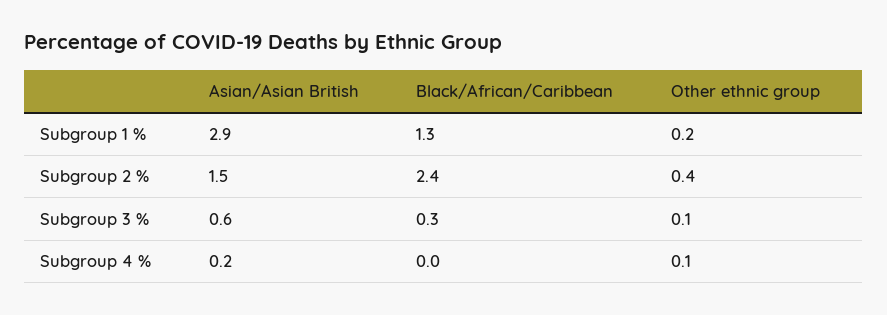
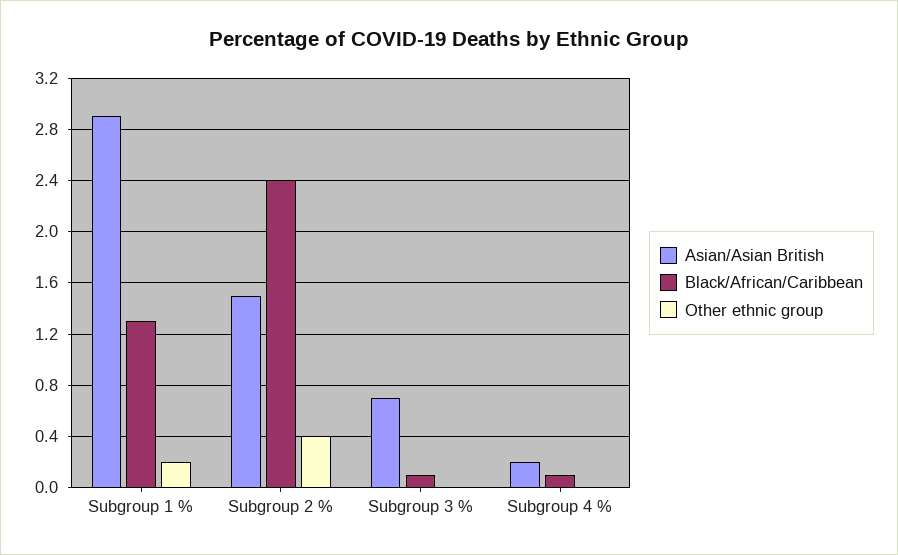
Asian/Asian British, Subgroup 3 %: 0.6 -> 0.7
Black/African/Caribbean, Subgroup 3 %: 0.3 -> 0.1
Other ethnic group, Subgroup 3 %: 0.1 -> 0
Black/African/Caribbean, Subgroup 4 %: 0 -> 0.1
Other ethnic group, Subgroup 4 %: 0.1 -> 0

